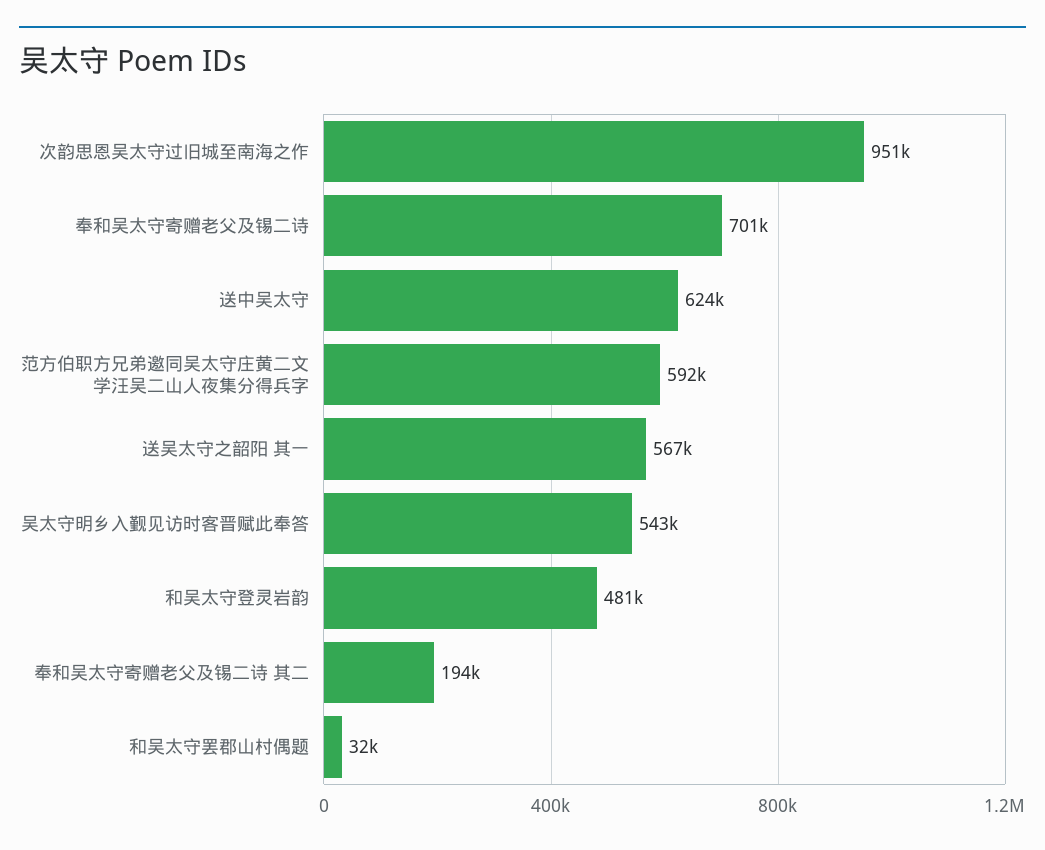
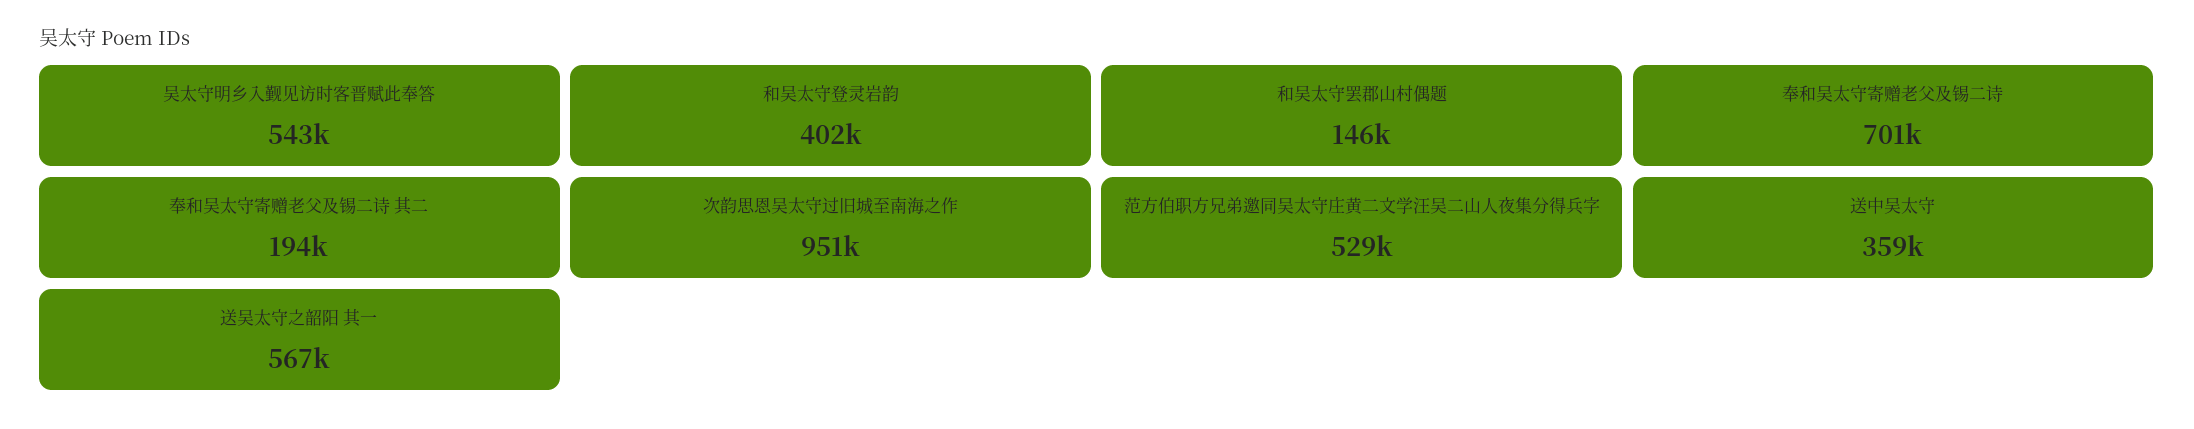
送中吴太守: 624000 -> 359000
范方伯职方兄弟邀同吴太守庄黄二文学汪吴二山人夜集分得兵字: 592000 -> 529000
和吴太守登灵岩韵: 481000 -> 402000
和吴太守罢郡山村偶题: 32000 -> 146000

